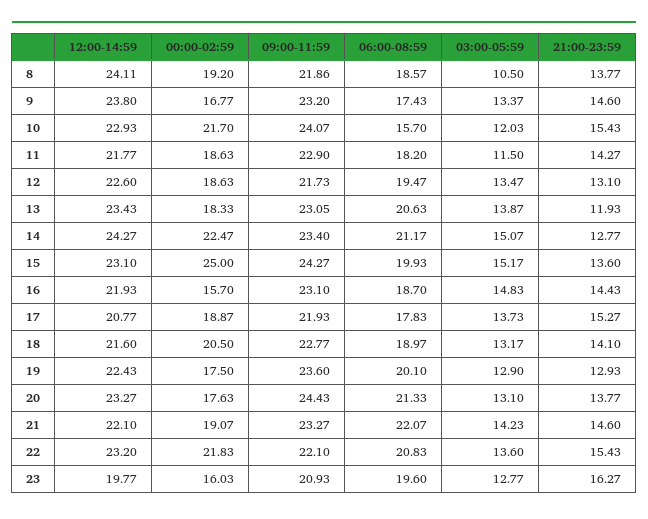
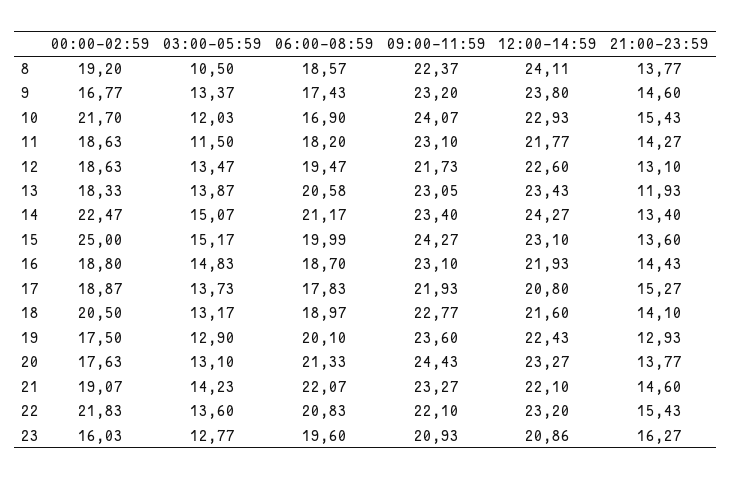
09:00-11:59, 8: 21.86 -> 22.37
06:00-08:59, 10: 15.7 -> 16.9
09:00-11:59, 11: 22.9 -> 23.1
06:00-08:59, 13: 20.63 -> 20.58
21:00-23:59, 14: 12.77 -> 13.4
06:00-08:59, 15: 19.93 -> 19.99
00:00-02:59, 16: 15.7 -> 18.8
12:00-14:59, 17: 20.77 -> 20.8
12:00-14:59, 23: 19.77 -> 20.86

